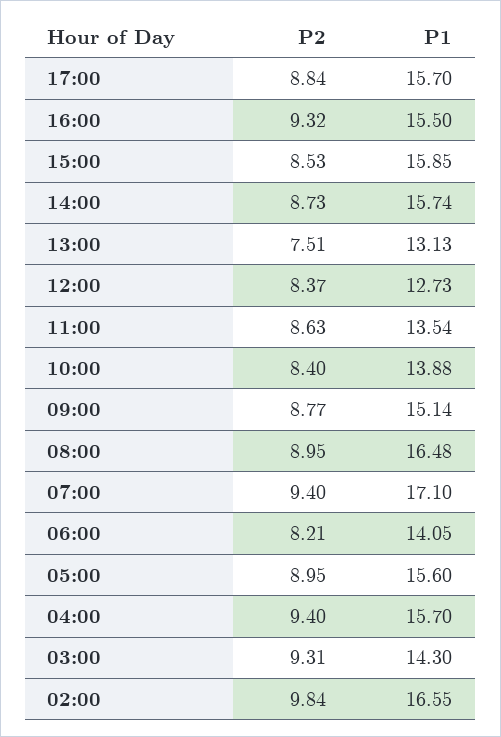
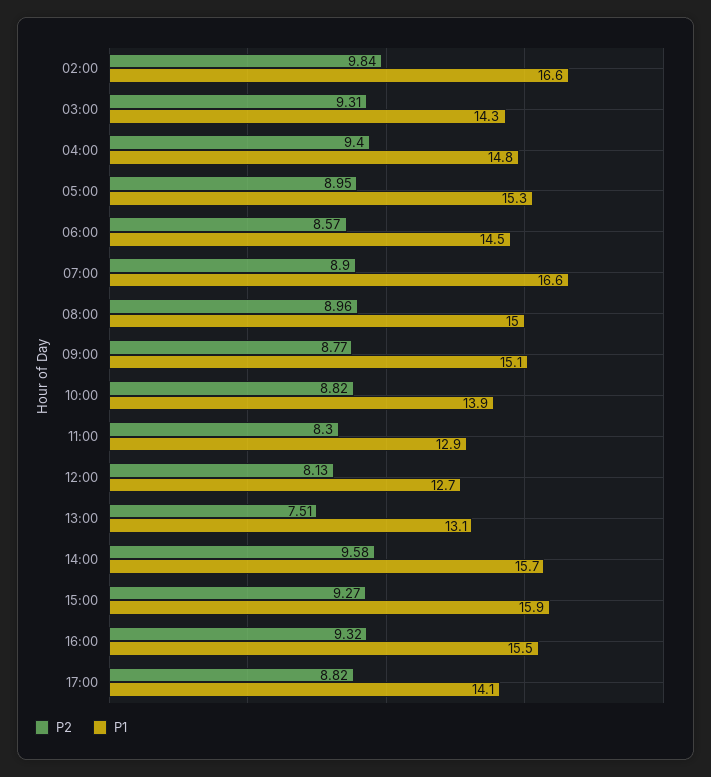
P2, 17:00: 8.84 -> 8.82
P1, 17:00: 15.7 -> 14.1
P2, 15:00: 8.53 -> 9.27
P2, 14:00: 8.73 -> 9.58
P2, 12:00: 8.37 -> 8.13
P2, 11:00: 8.63 -> 8.3
P1, 11:00: 13.54 -> 12.9
P2, 10:00: 8.4 -> 8.82
P2, 08:00: 8.95 -> 8.96
P1, 08:00: 16.48 -> 15
P2, 07:00: 9.4 -> 8.9
P1, 07:00: 17.1 -> 16.6
P2, 06:00: 8.21 -> 8.57
P1, 06:00: 14.05 -> 14.5
P1, 05:00: 15.6 -> 15.3
P1, 04:00: 15.7 -> 14.8

